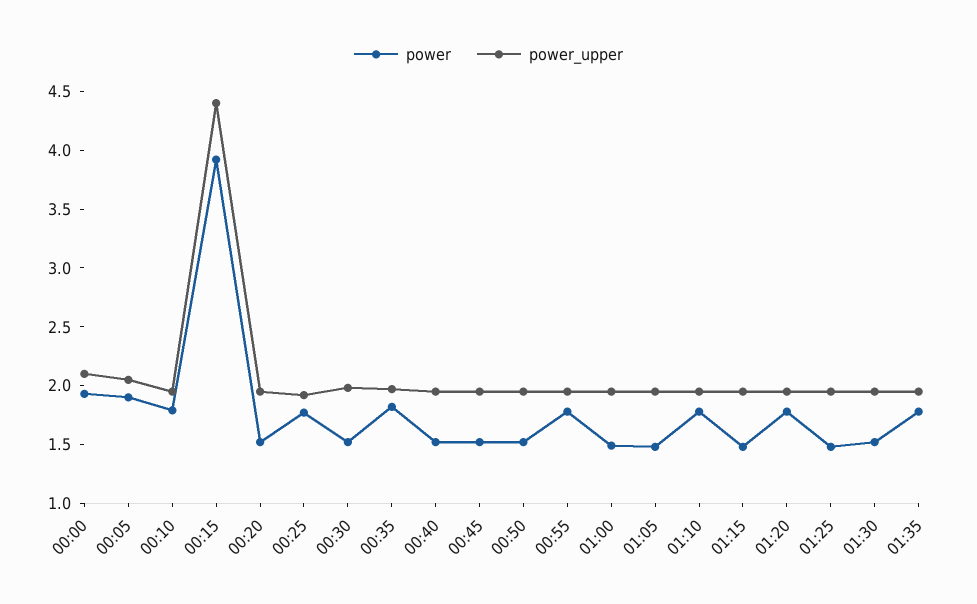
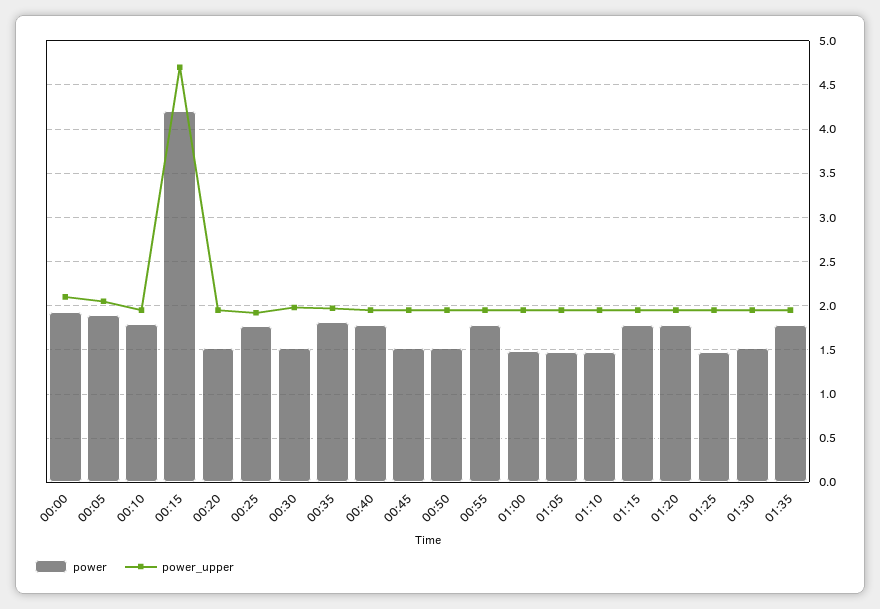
power, 00:15: 3.9 -> 4.2
power_upper, 00:15: 4.4 -> 4.7
power, 00:40: 1.5 -> 1.8
power, 01:10: 1.8 -> 1.5
power, 01:15: 1.5 -> 1.8

